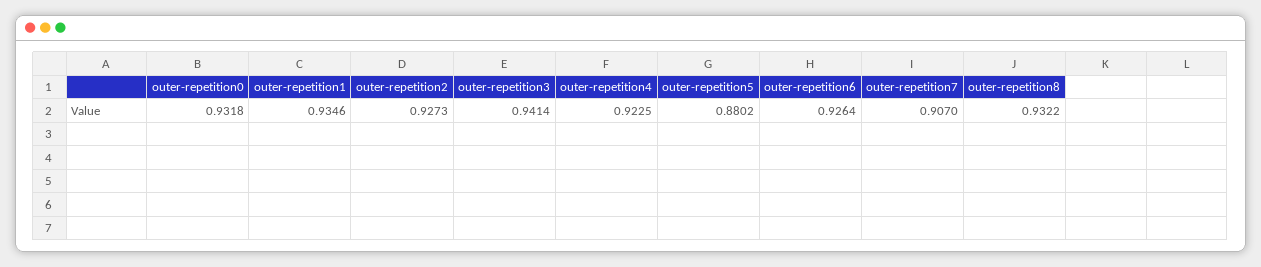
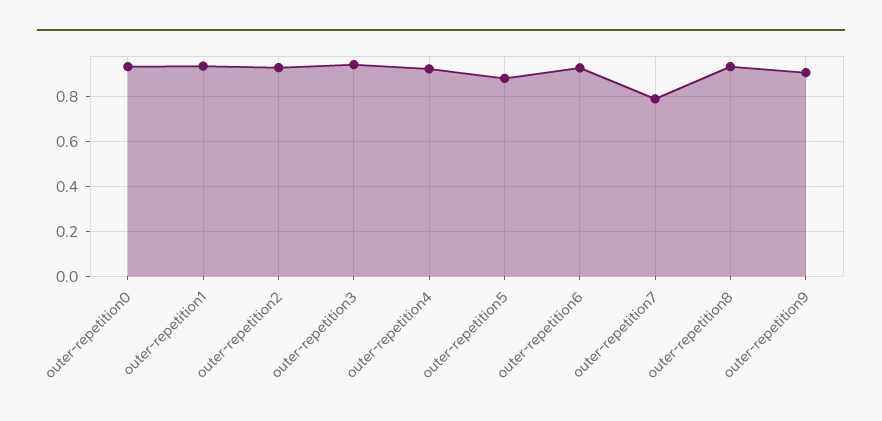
outer-repetition7: 0.907 -> 0.8
outer-repetition9: none -> 0.9

